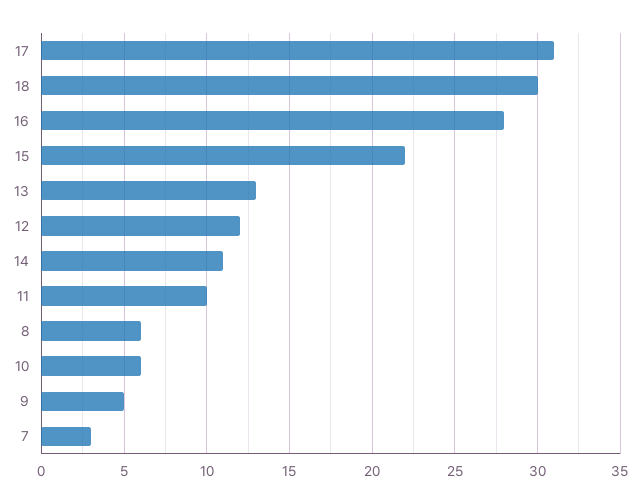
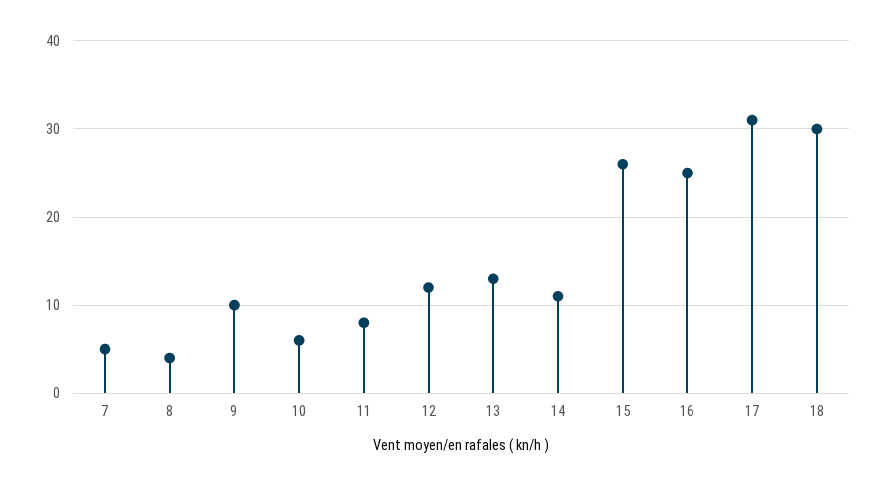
16: 28 -> 25
15: 22 -> 26
11: 10 -> 8
8: 6 -> 4
9: 5 -> 10
7: 3 -> 5

